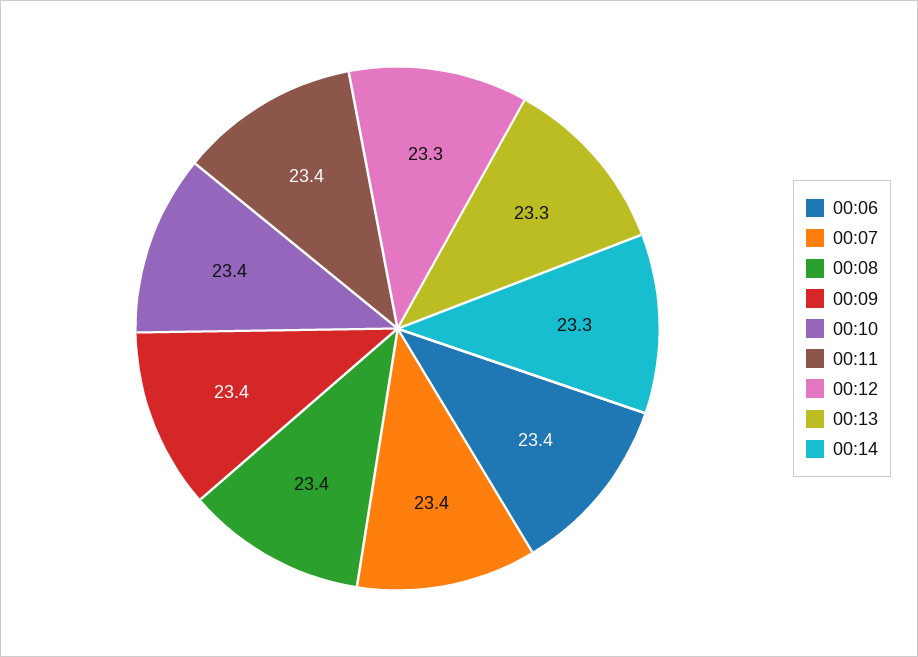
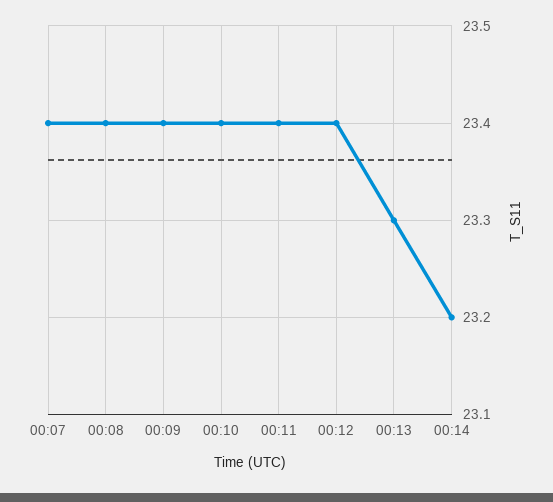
00:06: 23.4 -> none
00:12: 23.3 -> 23.4
00:14: 23.3 -> 23.2

